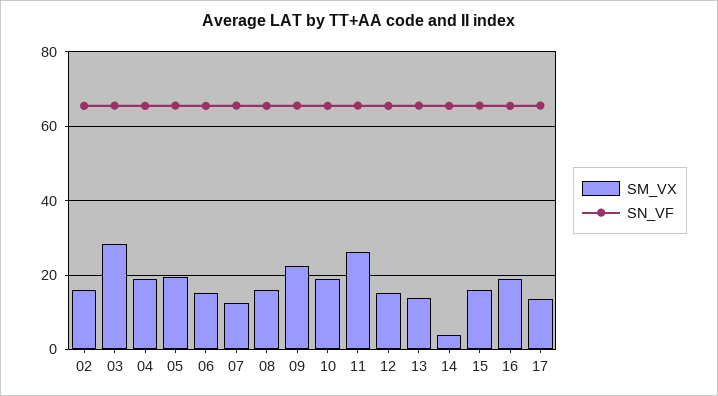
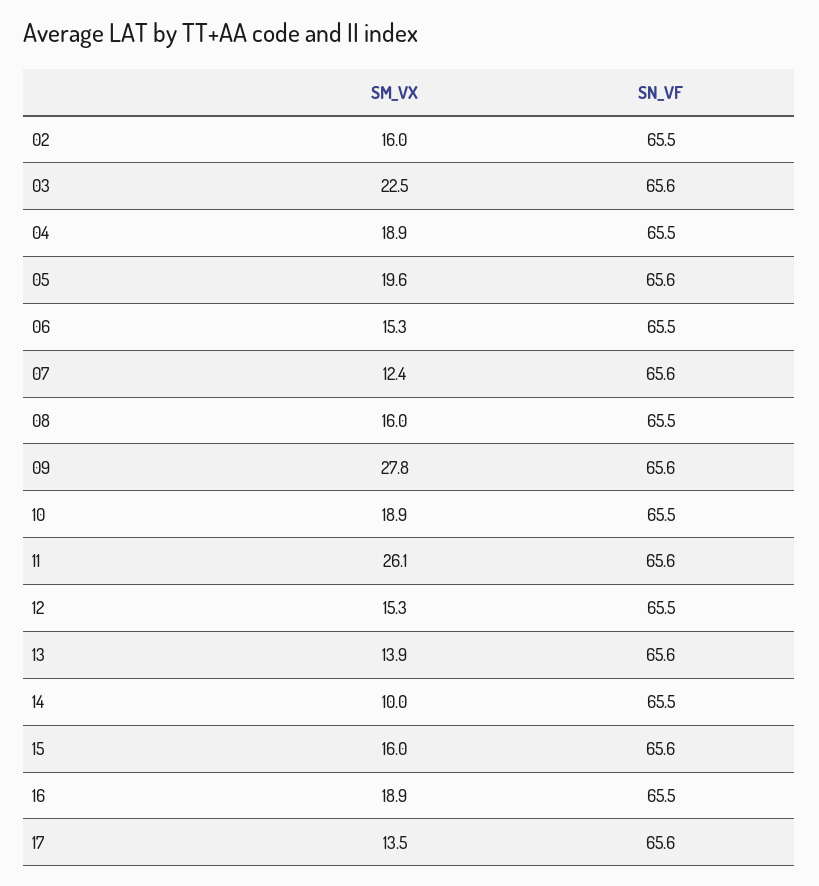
SM_VX, 03: 28 -> 22.5
SM_VX, 09: 22 -> 27.8
SM_VX, 14: 4 -> 10

